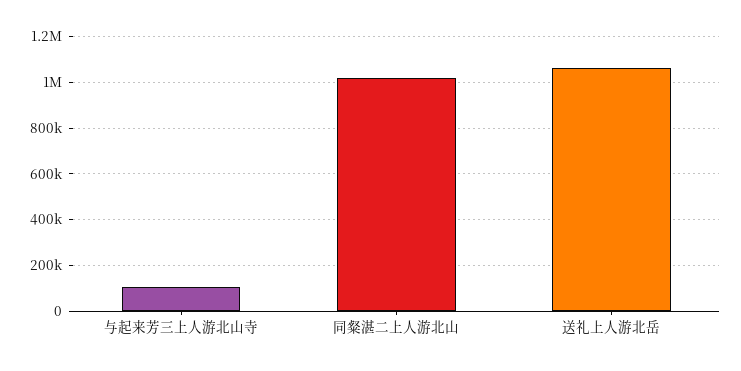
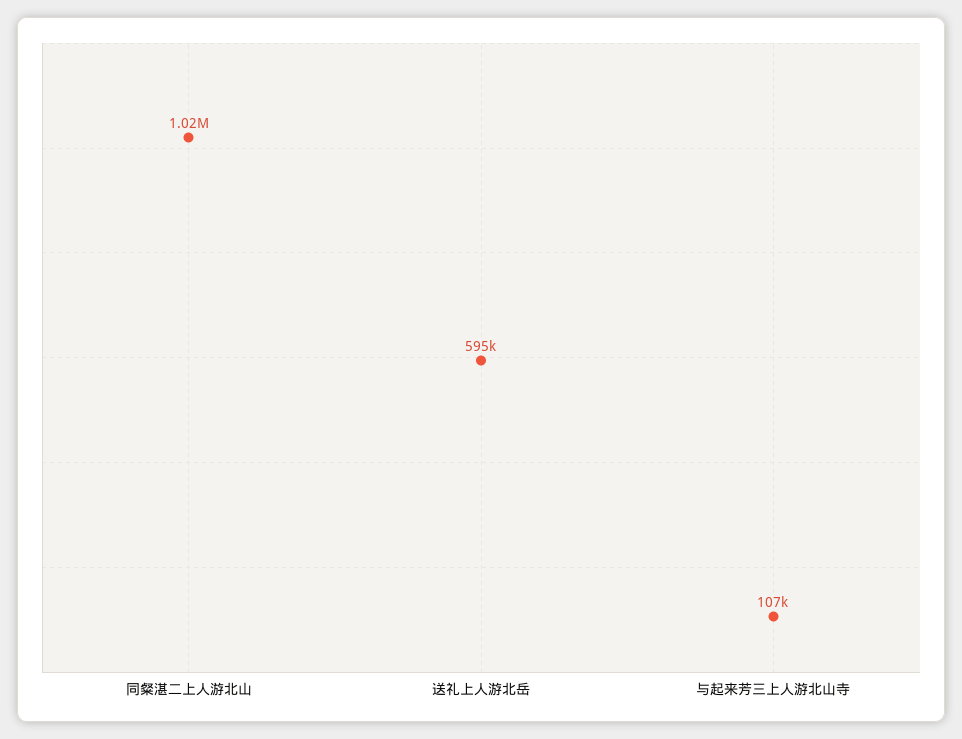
送礼上人游北岳: 1050000 -> 595000

